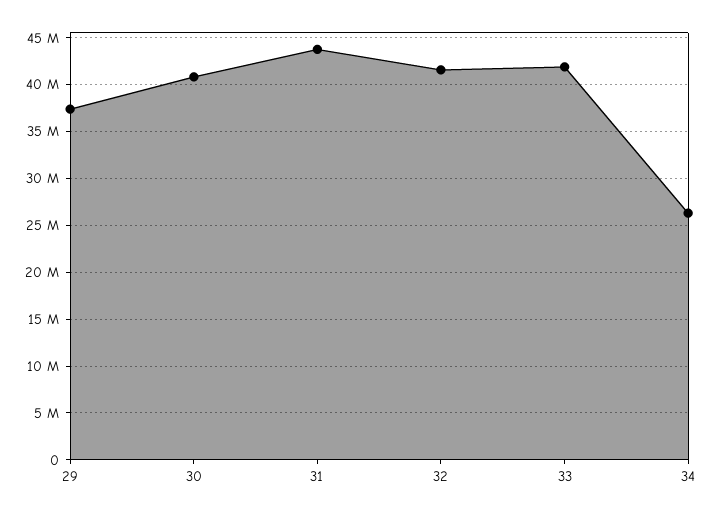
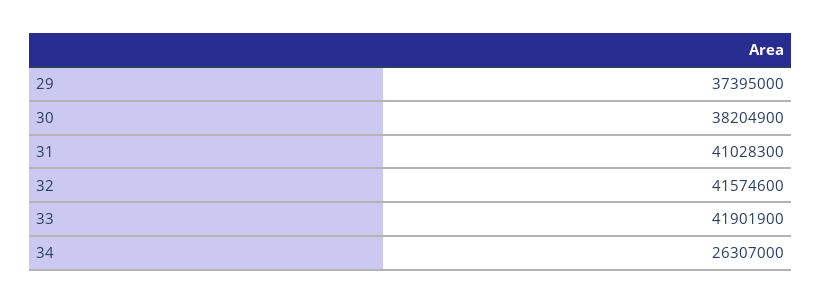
30: 41000000 -> 38204900
31: 44000000 -> 41028300

